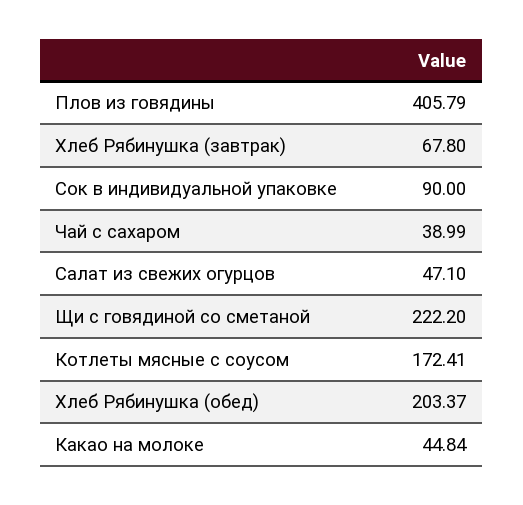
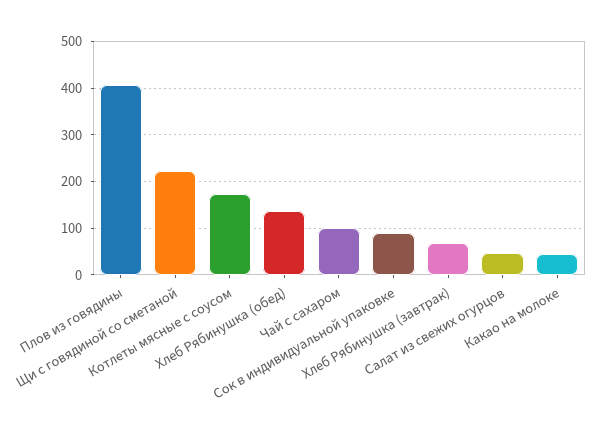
Чай с сахаром: 38.99 -> 100
Хлеб Рябинушка (обед): 203.37 -> 140

